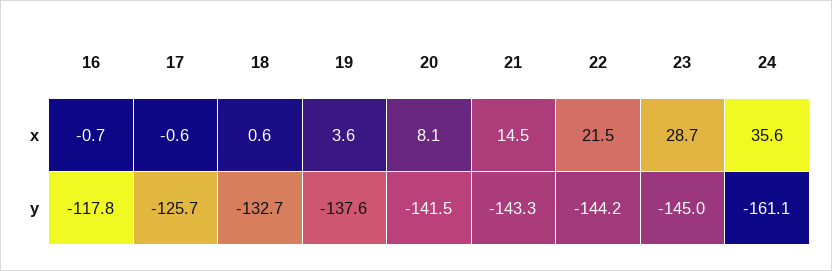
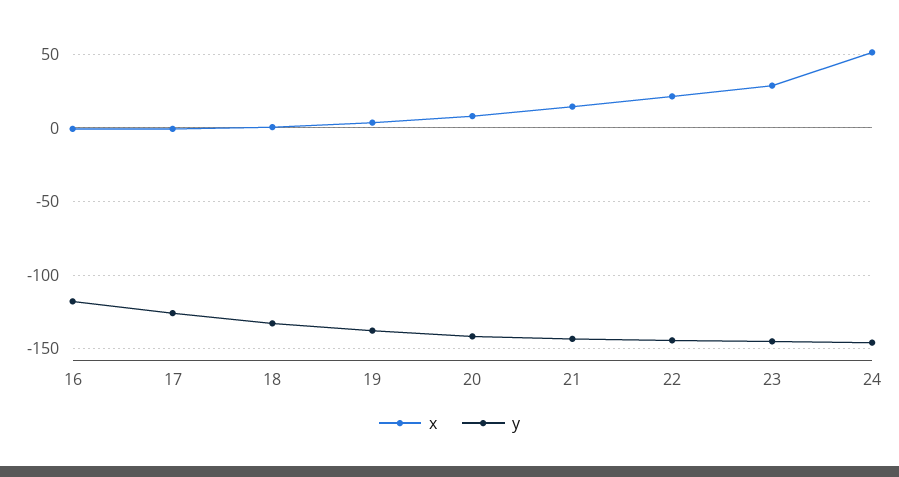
x, 24: 35.6 -> 50
y, 24: -161.1 -> -145

